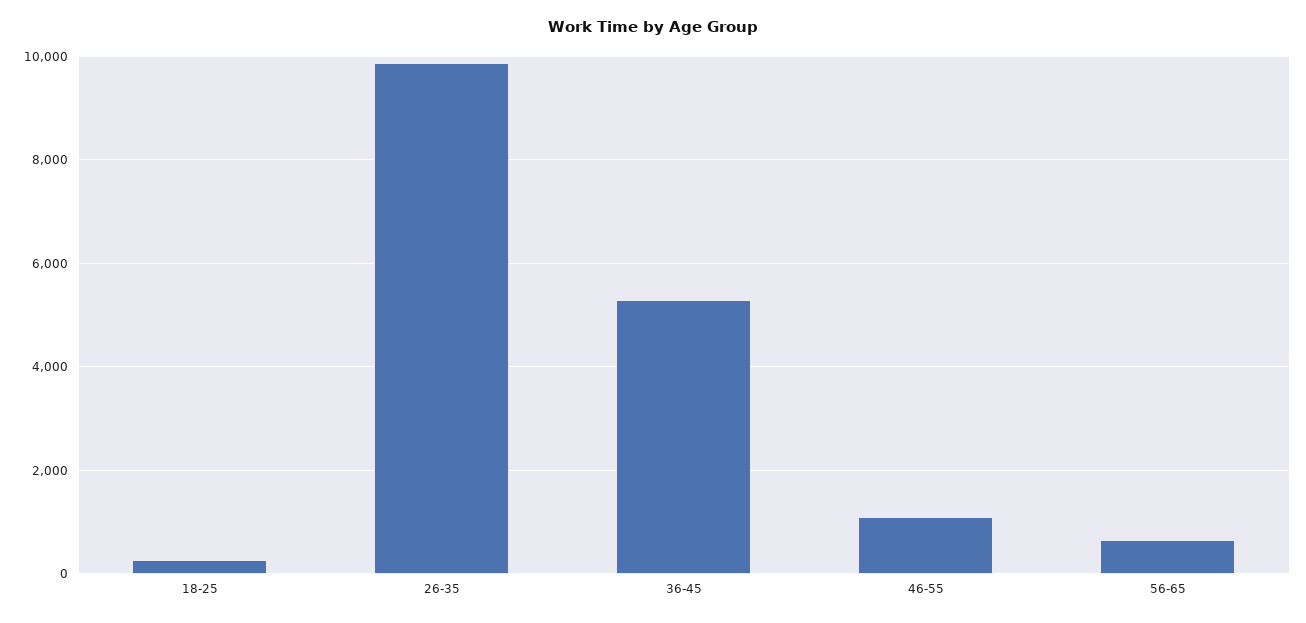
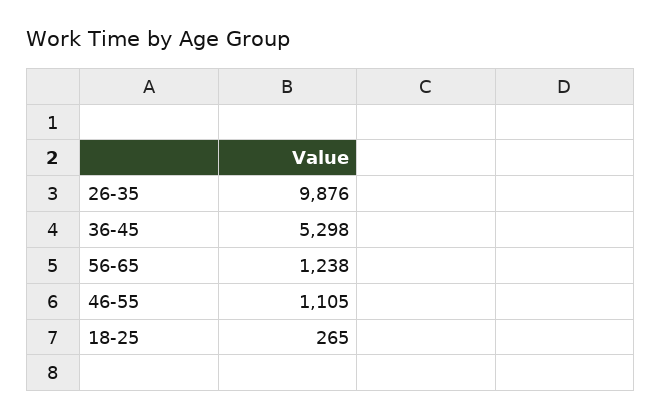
56-65: 600 -> 1238

